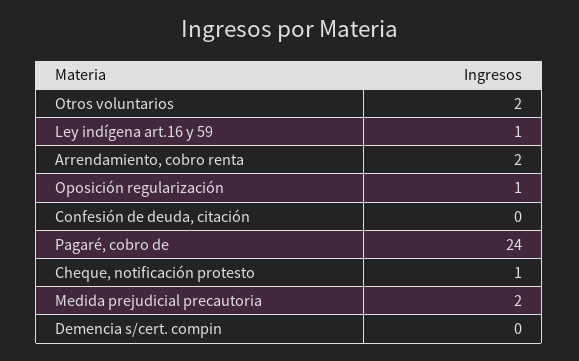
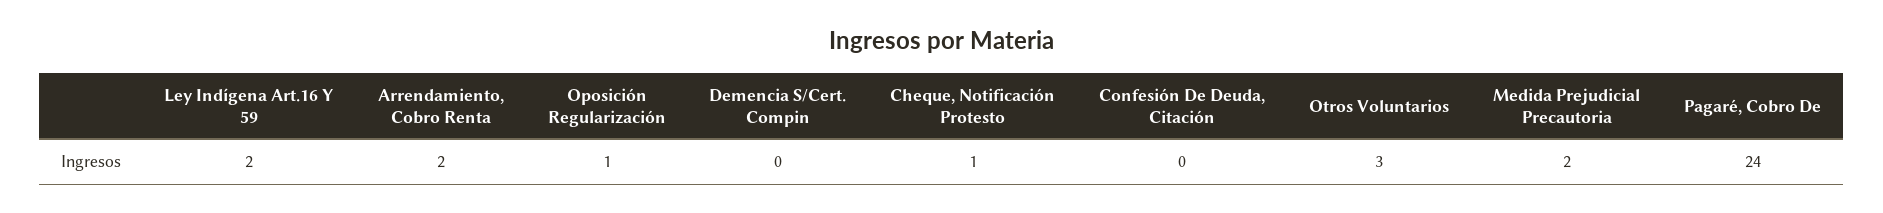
Otros voluntarios: 2 -> 3
Ley indígena art.16 y 59: 1 -> 2

